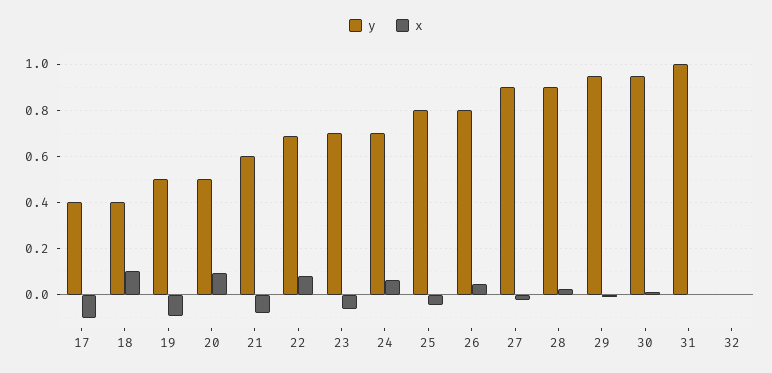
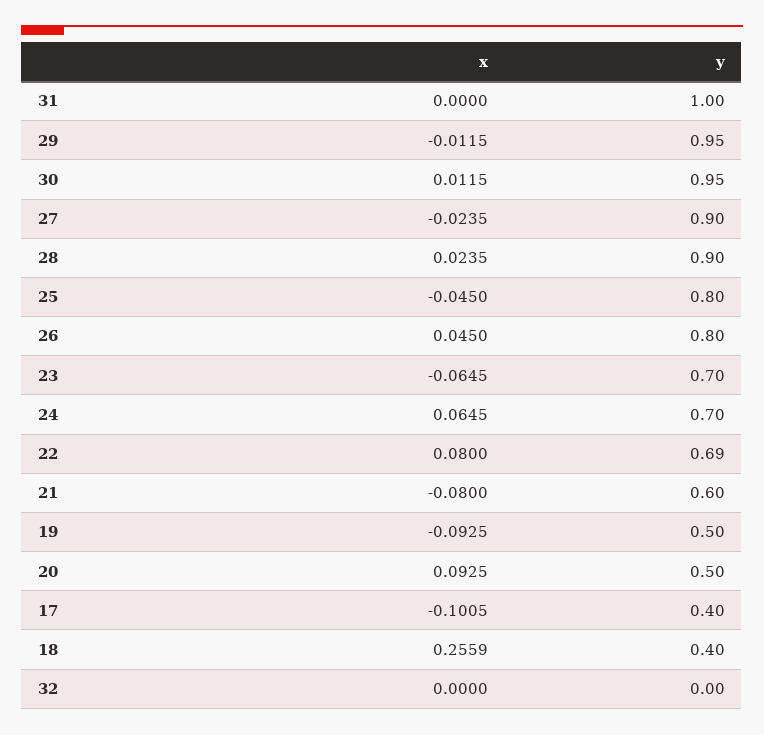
x, 18: 0.1 -> 0.2559

